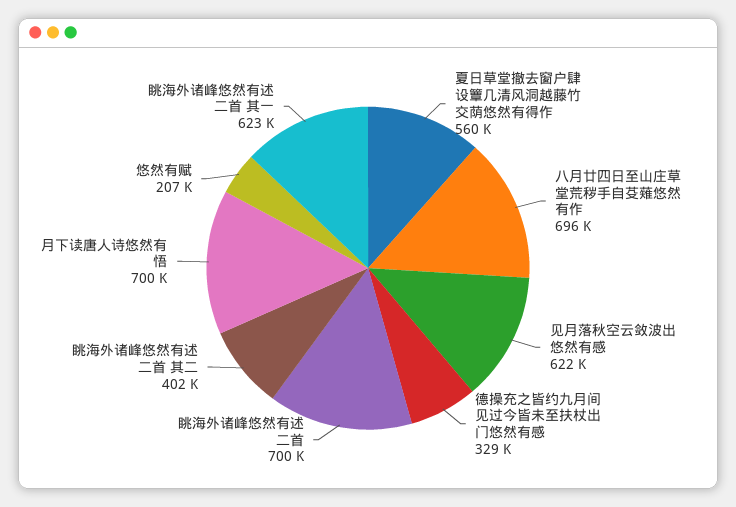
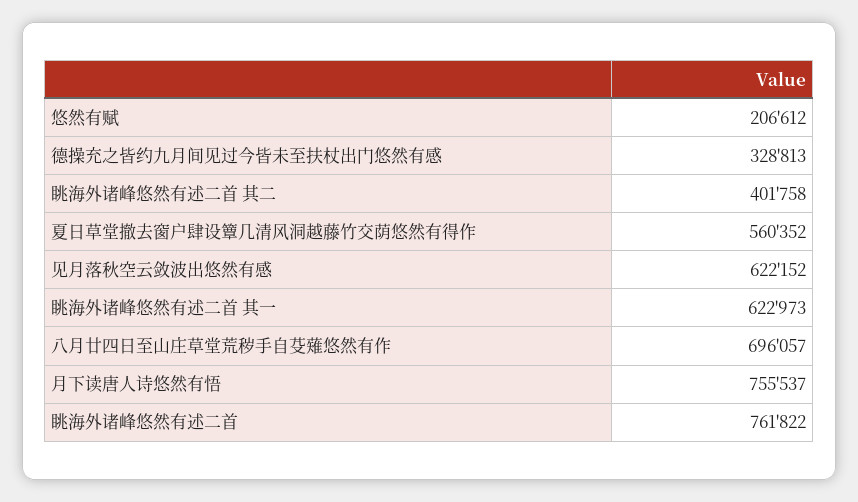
眺海外诸峰悠然有述二首: 700000 -> 761822
月下读唐人诗悠然有悟: 700000 -> 755537

